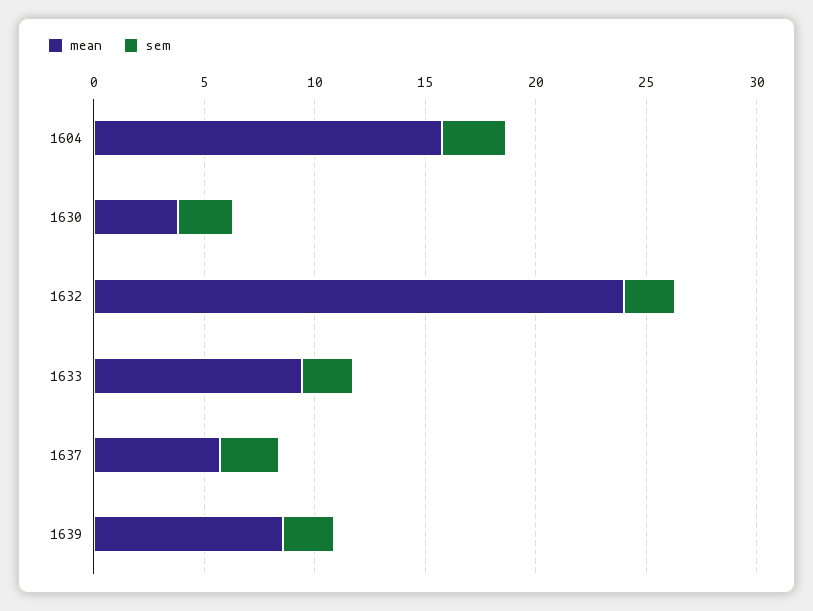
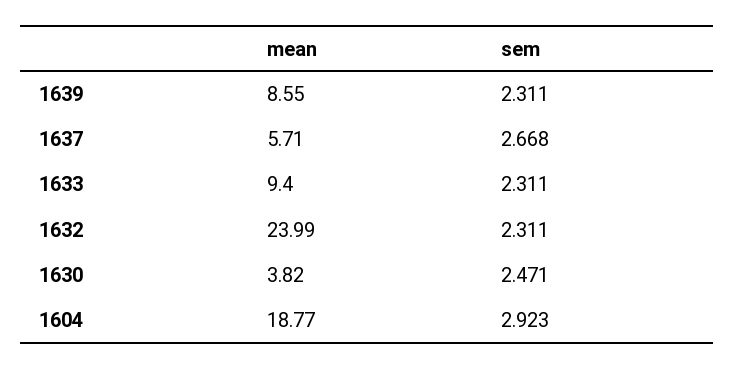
mean, 1604: 16 -> 18.77

